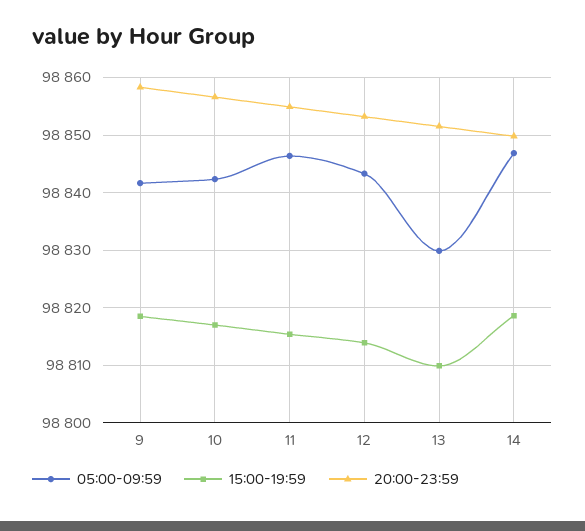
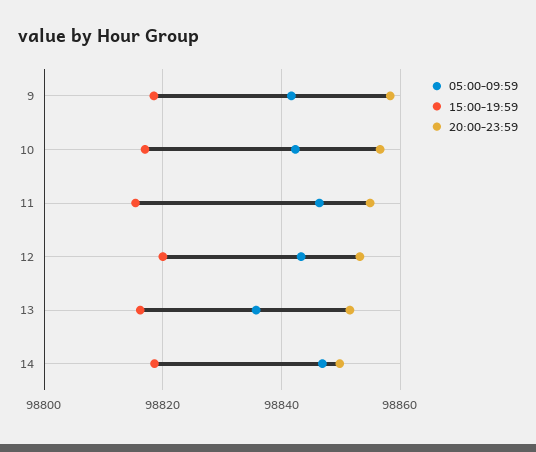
15:00-19:59, 12: 98814 -> 98820
05:00-09:59, 13: 98830 -> 98836
15:00-19:59, 13: 98810 -> 98816

